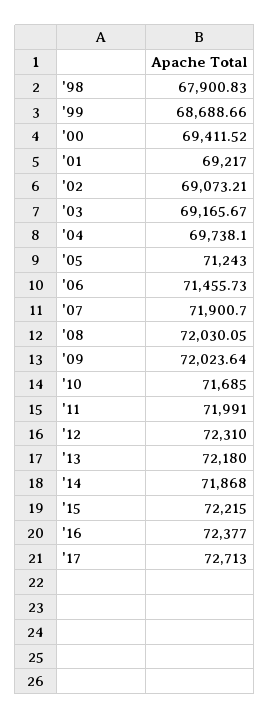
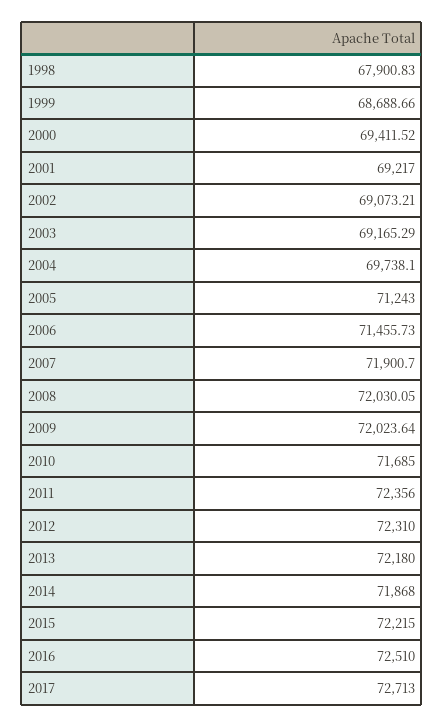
'03: 69165.67 -> 69165.29
'11: 71991 -> 72356
'16: 72377 -> 72510

